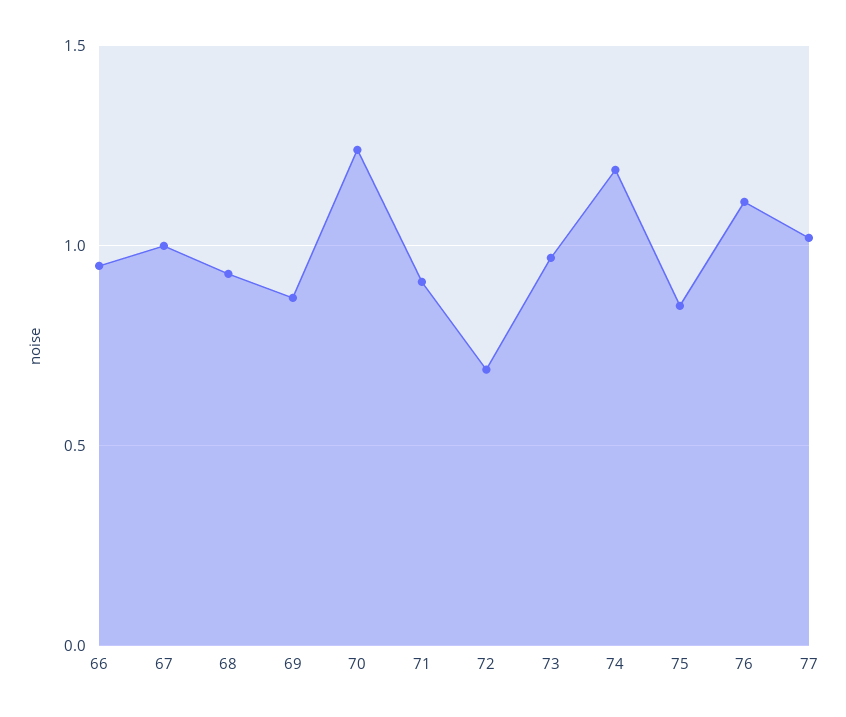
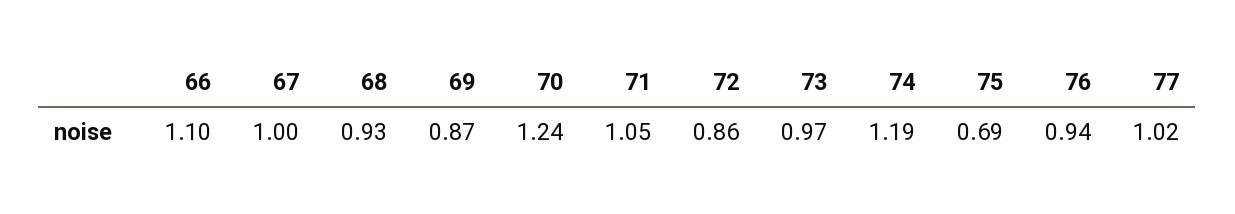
66: 0.95 -> 1.1
71: 0.9 -> 1.05
72: 0.7 -> 0.86
75: 0.85 -> 0.69
76: 1.1 -> 0.94

